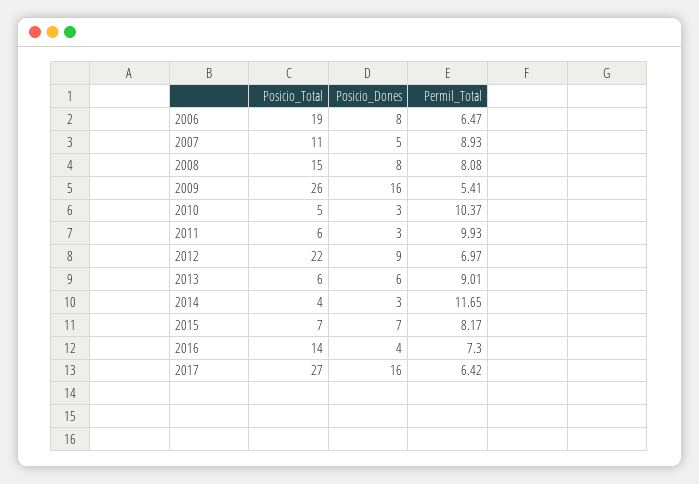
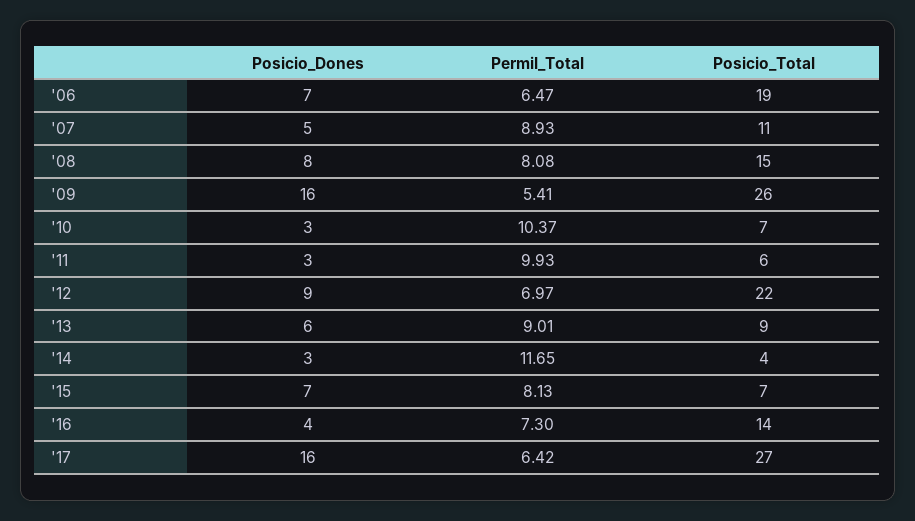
Posicio_Dones, 2006: 8 -> 7
Posicio_Total, 2010: 5 -> 7
Posicio_Total, 2013: 6 -> 9
Permil_Total, 2015: 8.17 -> 8.13

